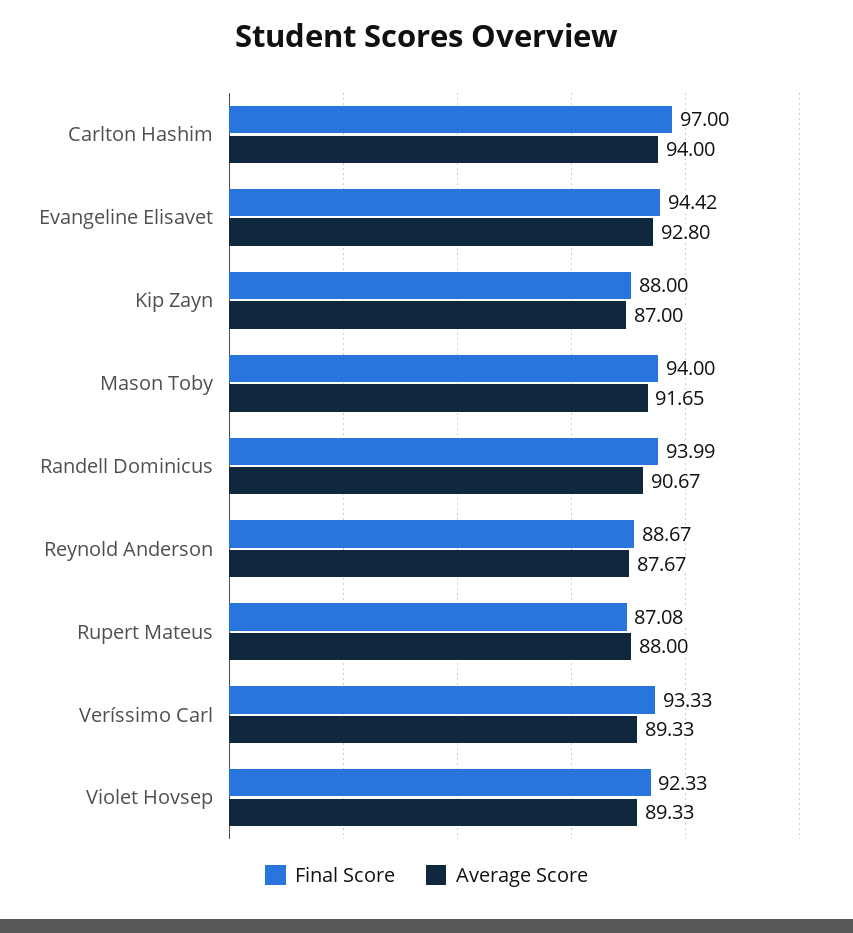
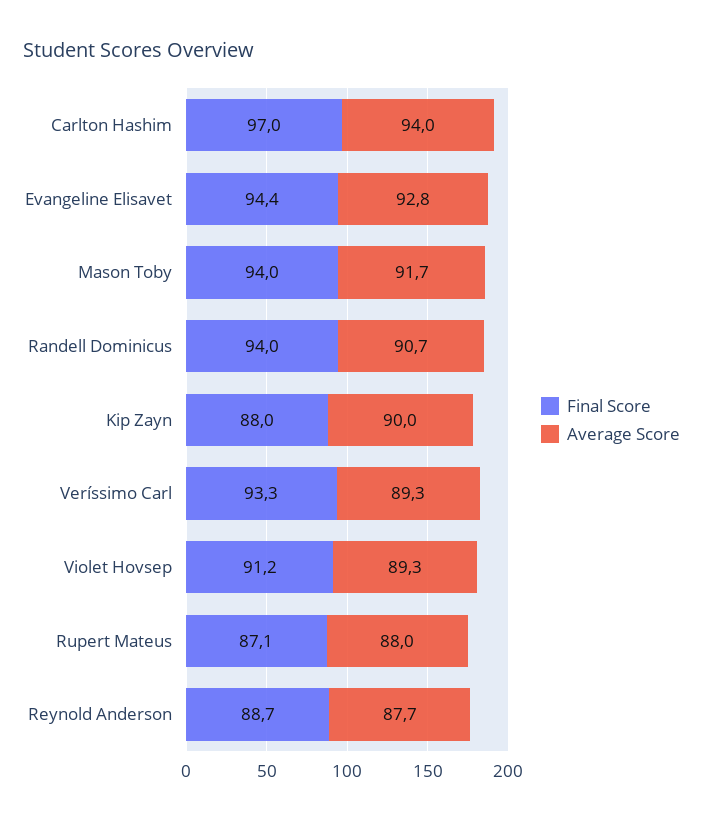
Average Score, Kip Zayn: 87 -> 90
Final Score, Violet Hovsep: 92.33 -> 91.2

